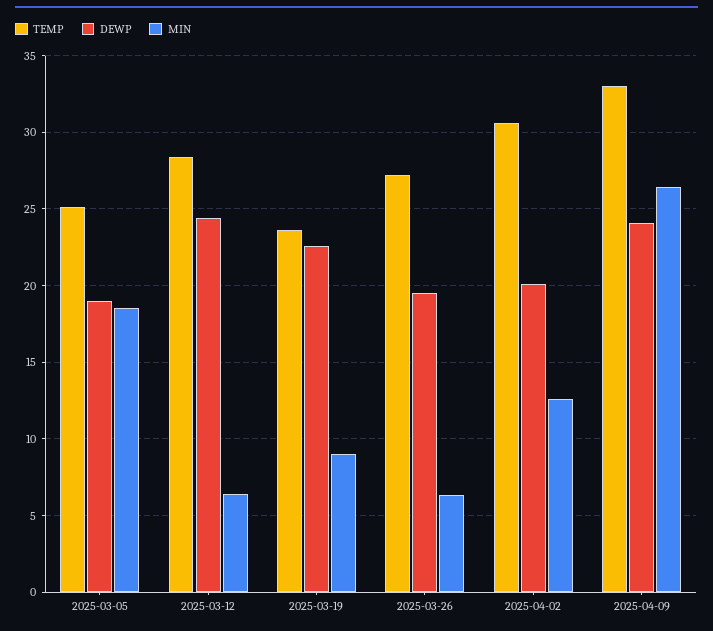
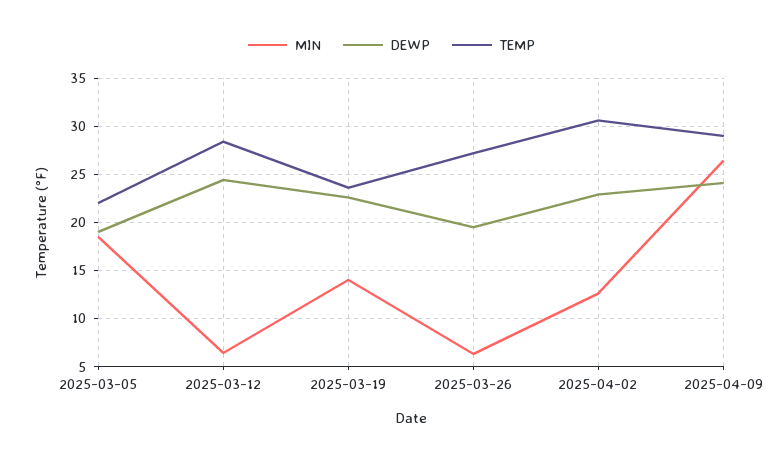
TEMP, 2025-03-05: 25 -> 22
MIN, 2025-03-19: 9 -> 14
DEWP, 2025-04-02: 20 -> 23
TEMP, 2025-04-09: 33 -> 29

